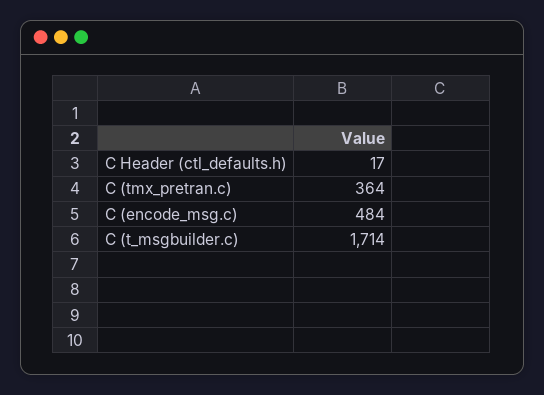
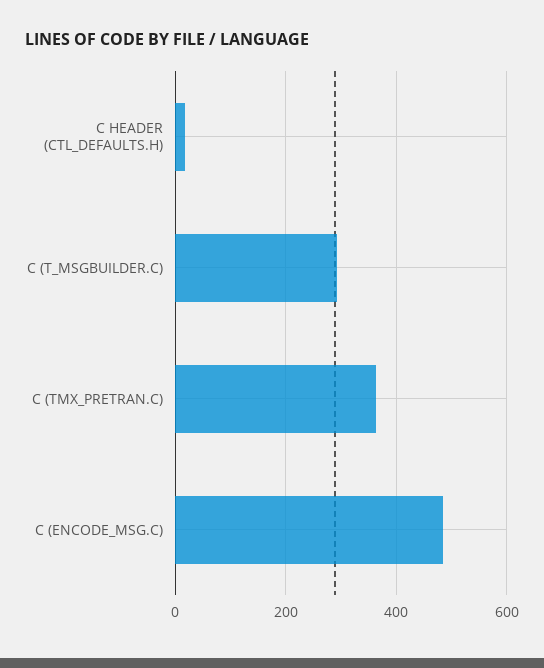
C (t_msgbuilder.c): 1714 -> 300

